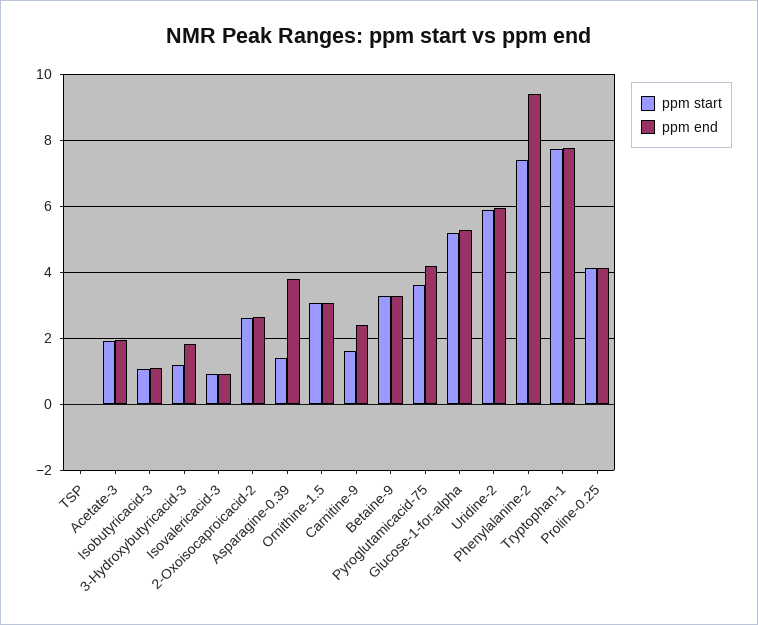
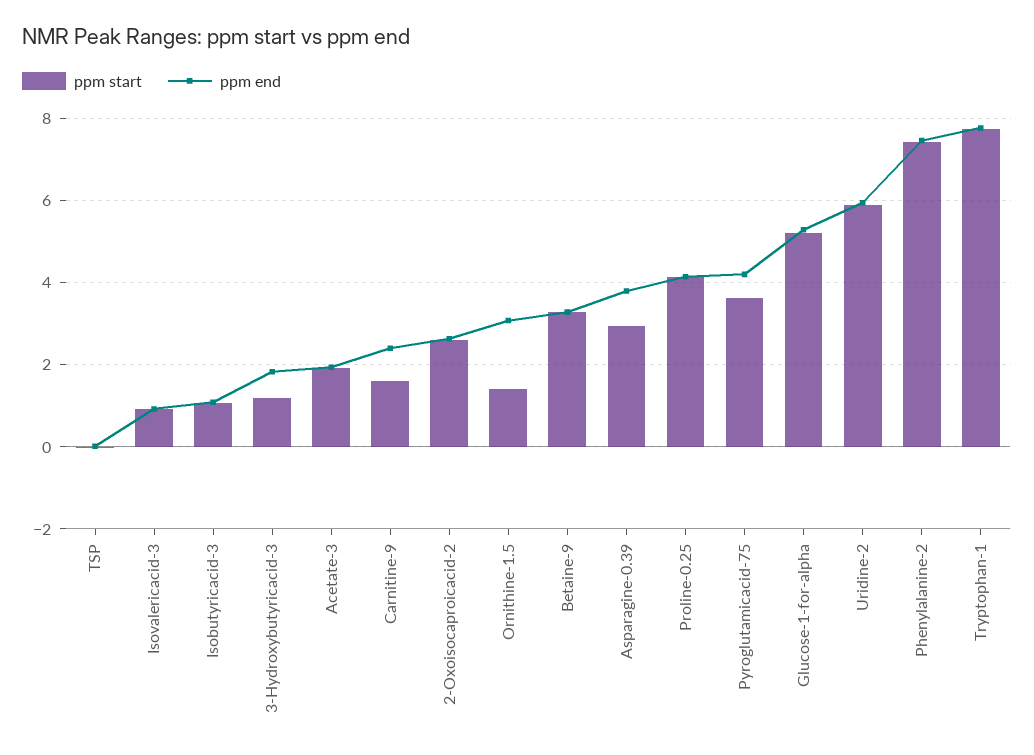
ppm start, Asparagine-0.39: 1.4 -> 3
ppm start, Ornithine-1.5: 3 -> 1.4
ppm end, Phenylalanine-2: 9.4 -> 7.4

